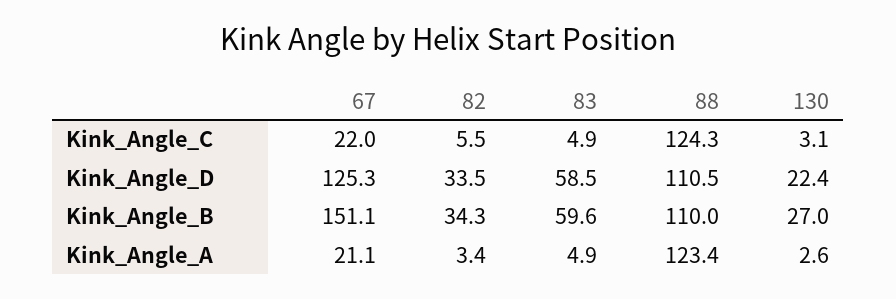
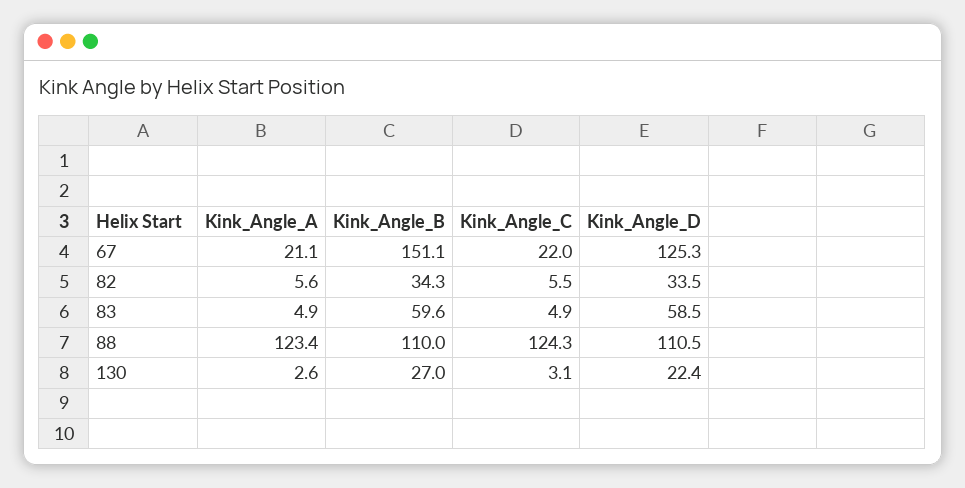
82, Kink_Angle_A: 3.4 -> 5.6

